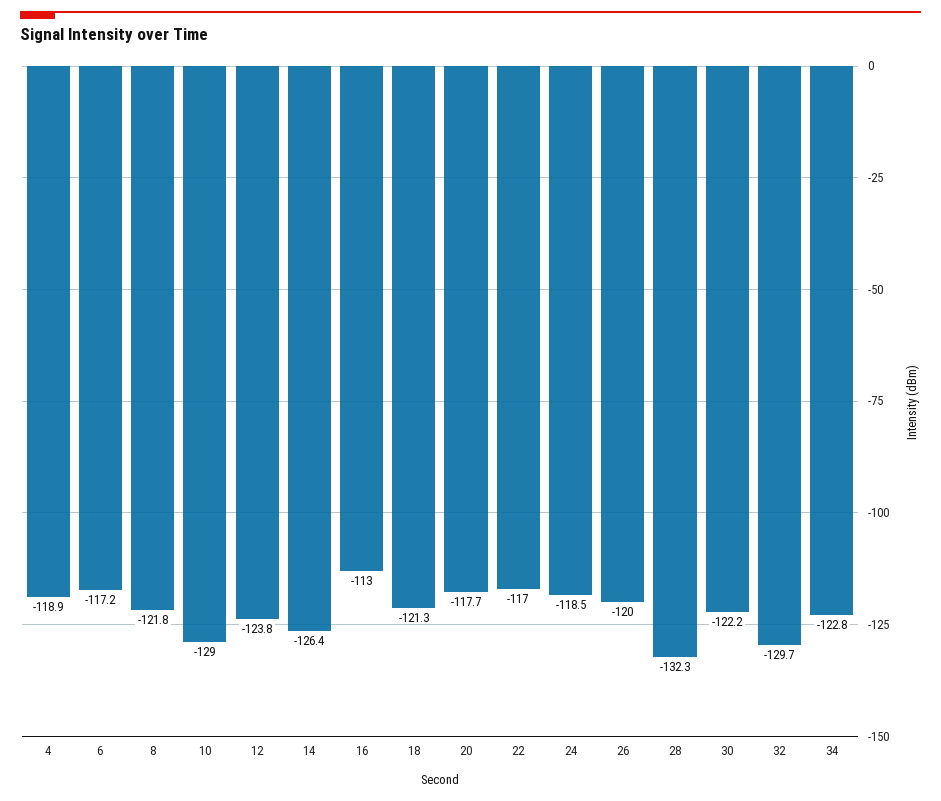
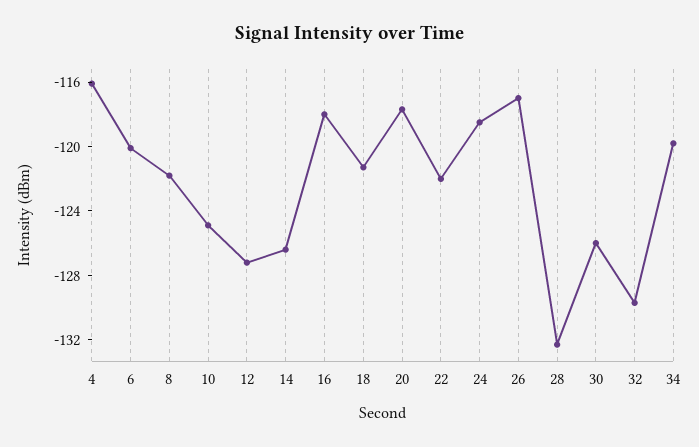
4: -118.9 -> -116
6: -117.2 -> -120
10: -129 -> -125
12: -123.8 -> -127
16: -113 -> -118
22: -117 -> -122
26: -120 -> -117
30: -122.2 -> -126
34: -122.8 -> -120

